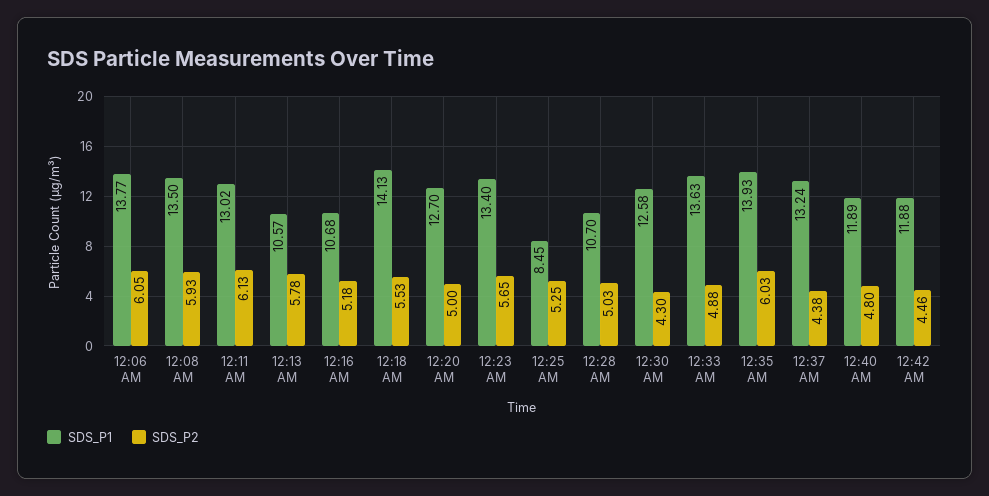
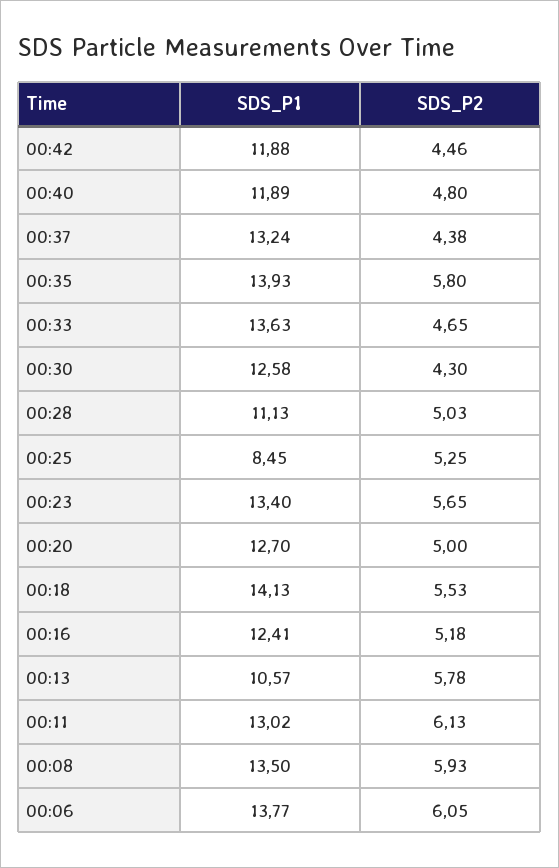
SDS_P1, 12:16 AM: 10.68 -> 12.41
SDS_P1, 12:28 AM: 10.7 -> 11.13
SDS_P2, 12:33 AM: 4.88 -> 4.65
SDS_P2, 12:35 AM: 6.03 -> 5.8

